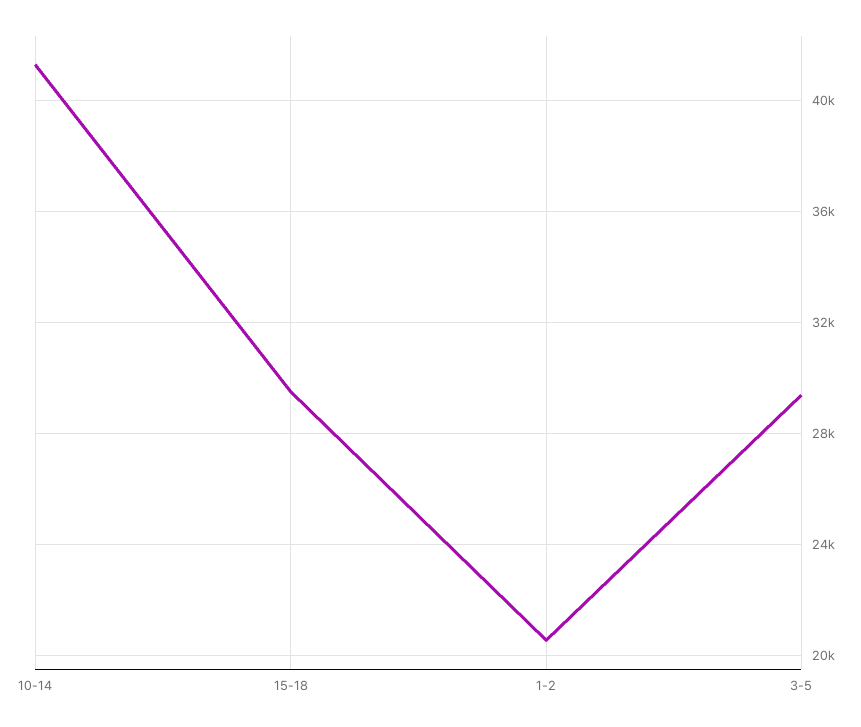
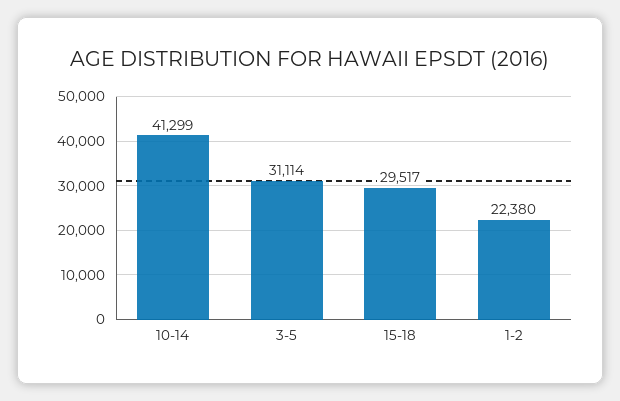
1-2: 20500 -> 22380
3-5: 29500 -> 31114

